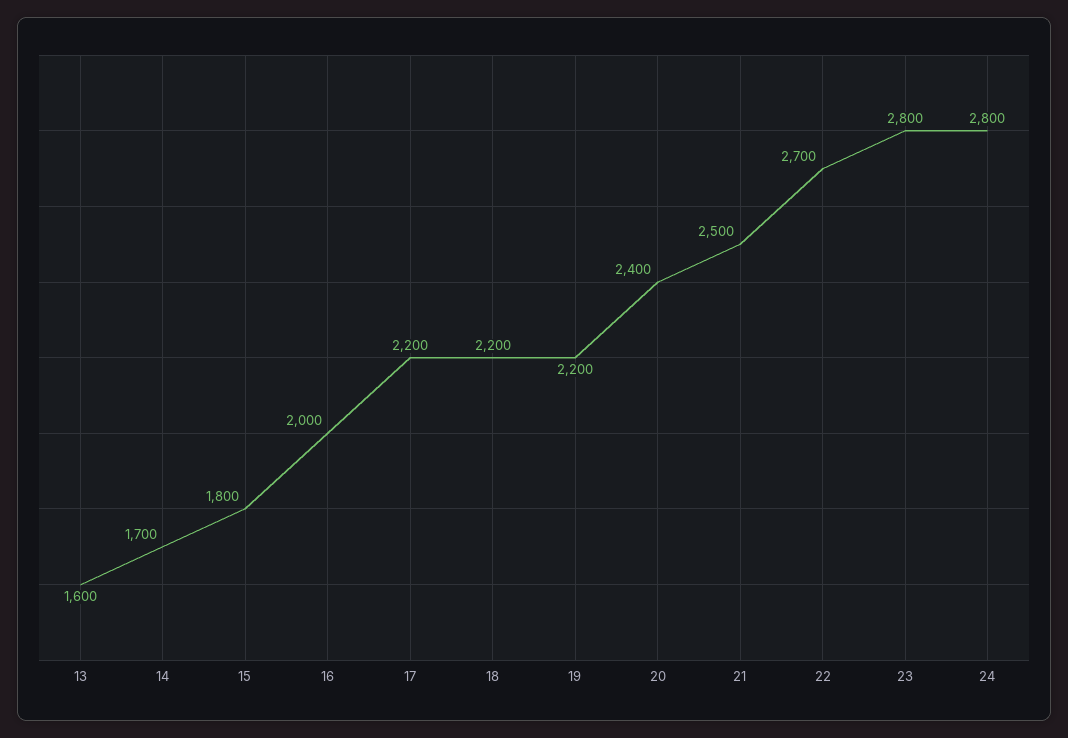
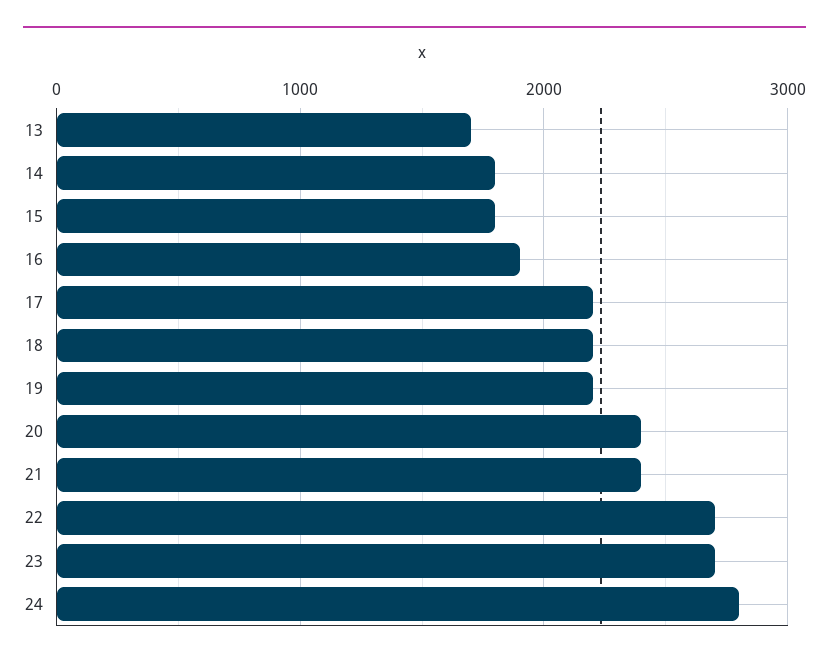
13: 1600 -> 1700
14: 1700 -> 1800
16: 2000 -> 1900
21: 2500 -> 2400
23: 2800 -> 2700

